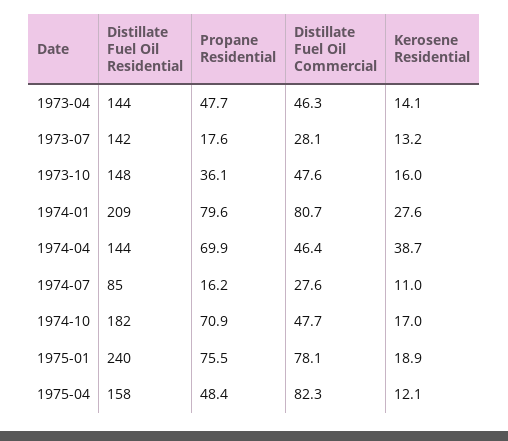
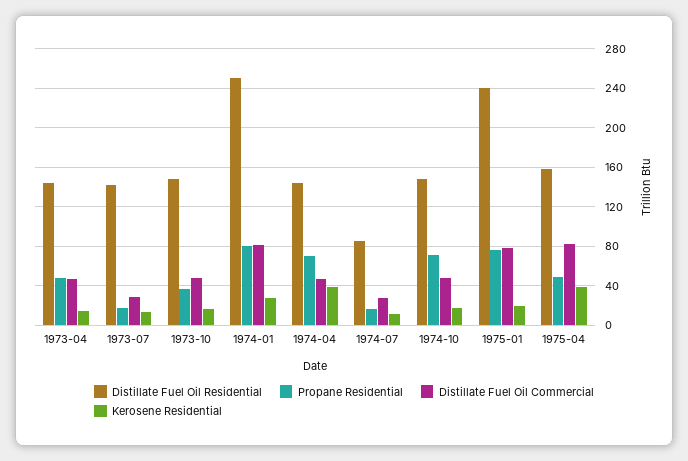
Distillate Fuel Oil Residential, 1974-01: 209 -> 250
Distillate Fuel Oil Residential, 1974-10: 182 -> 150
Kerosene Residential, 1975-04: 12.1 -> 40

